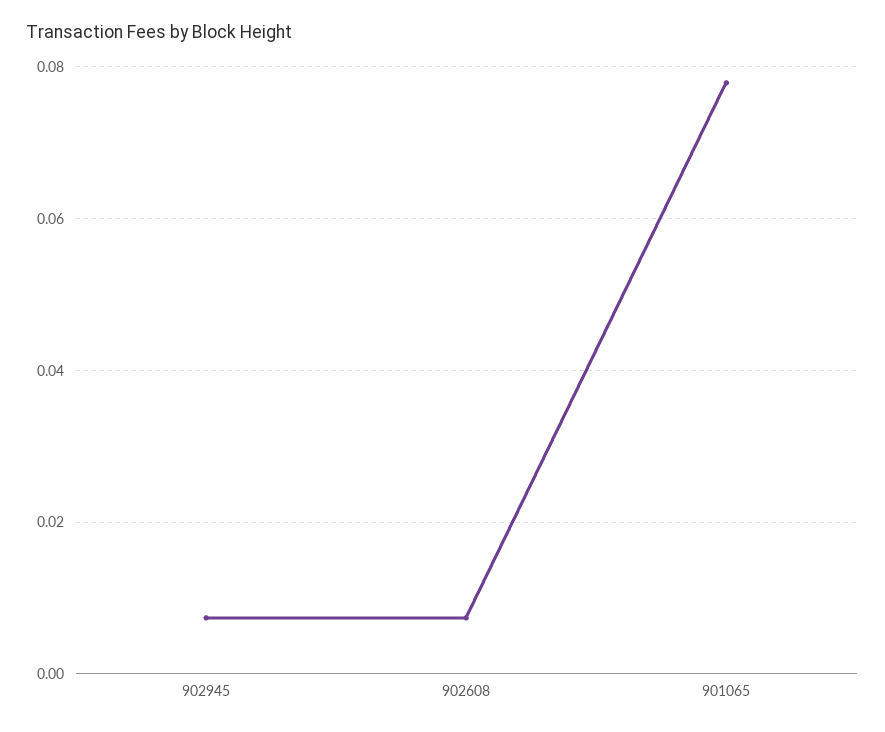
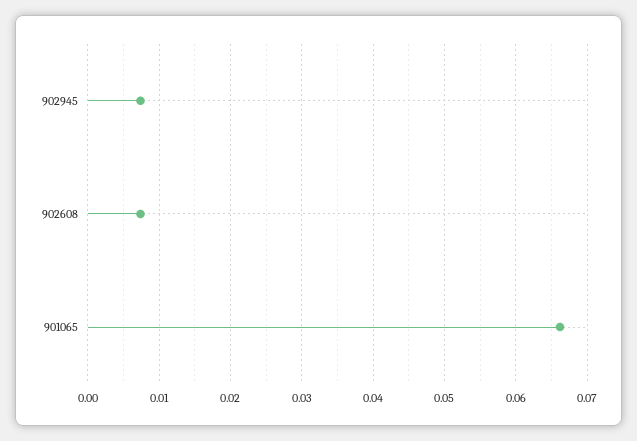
901065: 0.078 -> 0.066

